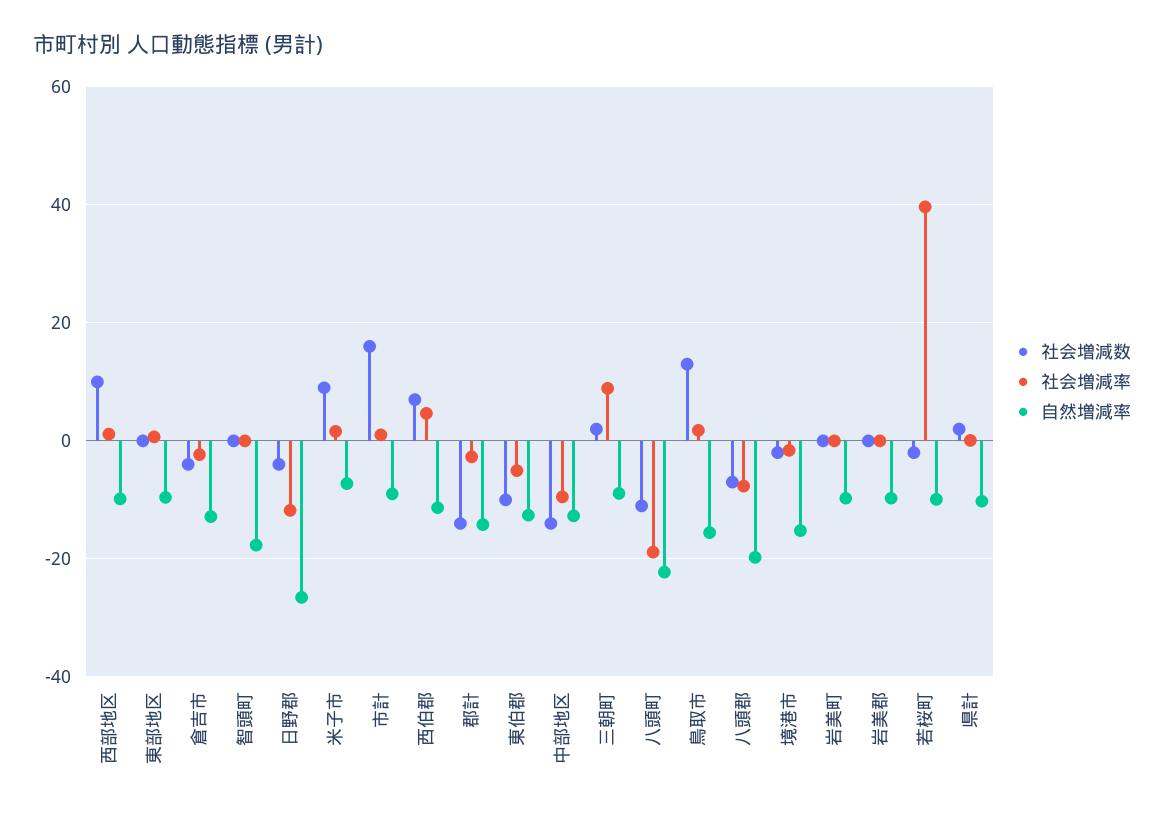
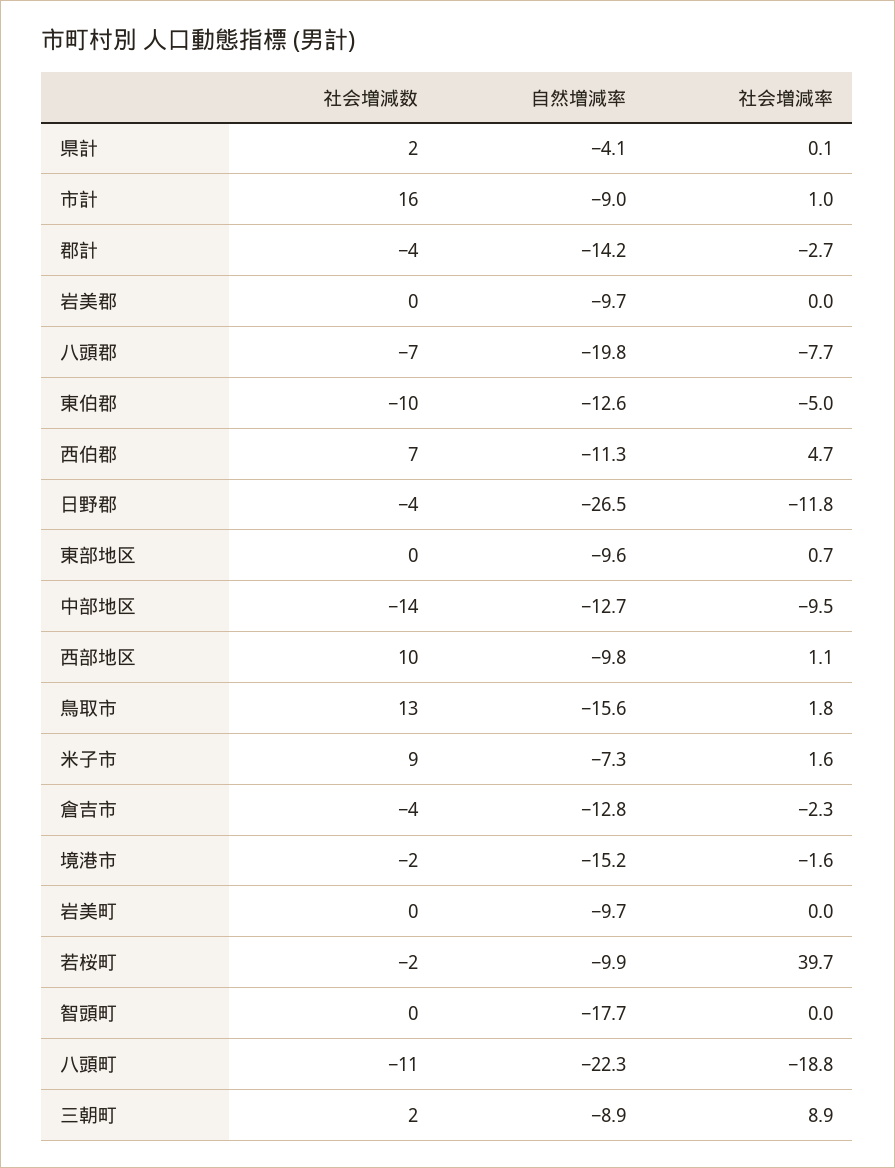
社会増減数, 郡計: -14 -> -4
自然増減率, 県計: -10 -> -4.1

